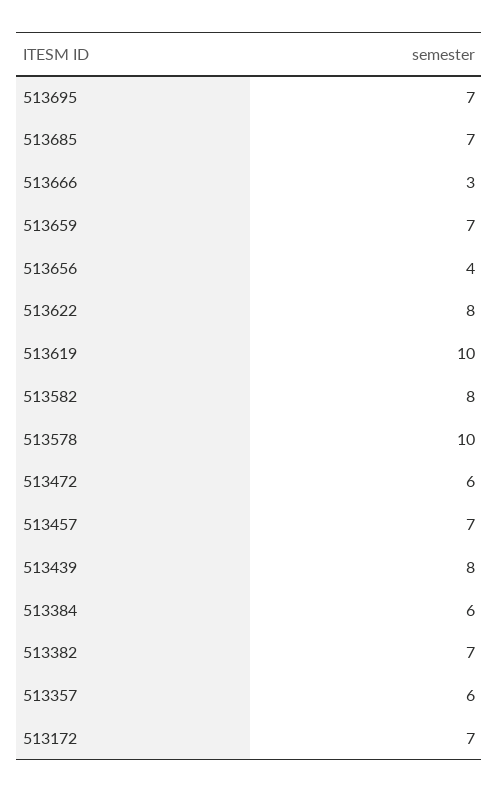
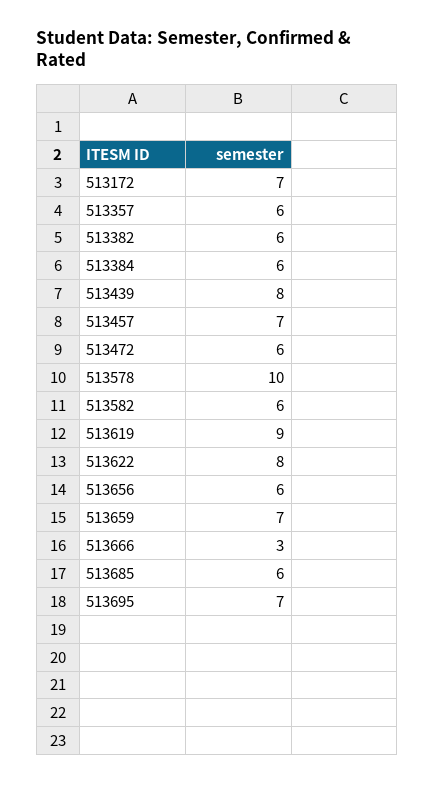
513685: 7 -> 6
513656: 4 -> 6
513619: 10 -> 9
513582: 8 -> 6
513382: 7 -> 6

